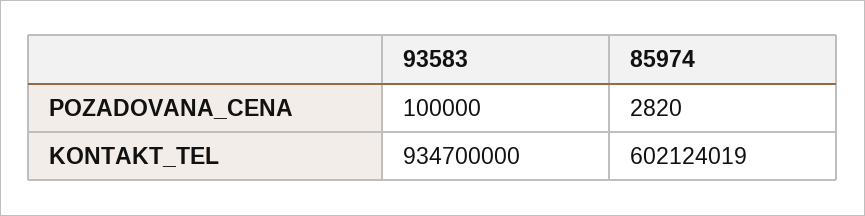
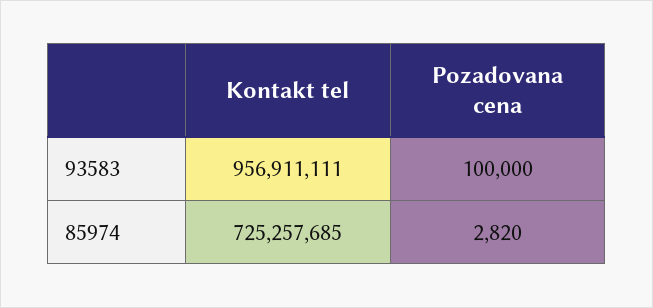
93583, KONTAKT_TEL: 934700000 -> 956911111
85974, KONTAKT_TEL: 602124019 -> 725257685

